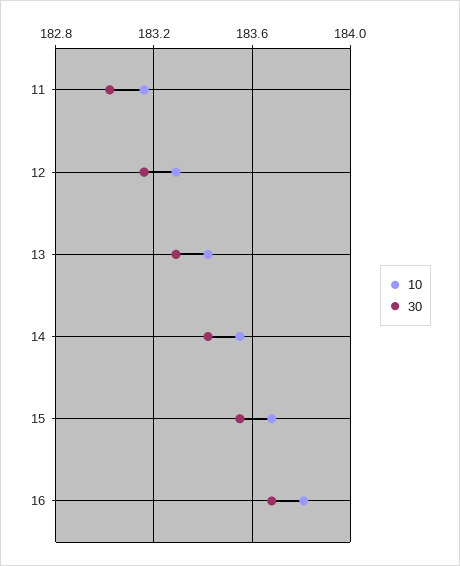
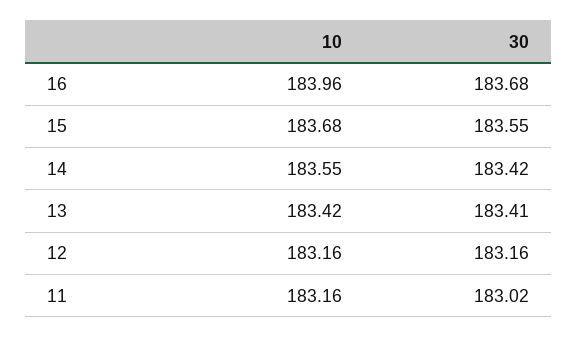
10, 12: 183.3 -> 183.16
30, 13: 183.3 -> 183.41
10, 16: 183.8 -> 183.96

